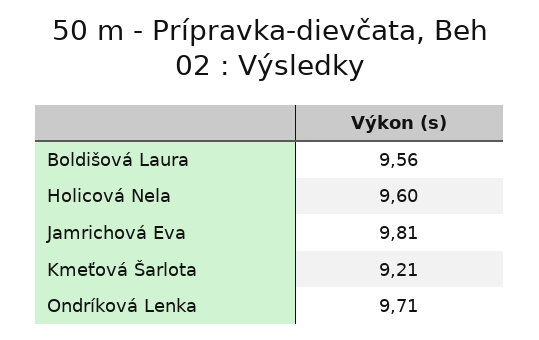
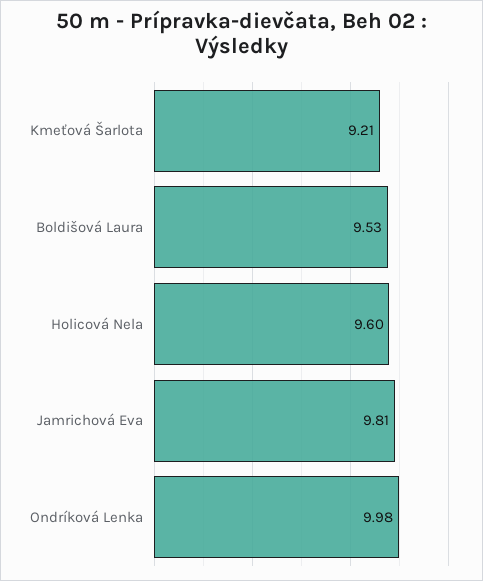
Boldišová Laura: 9.56 -> 9.53
Ondríková Lenka: 9.71 -> 9.98

